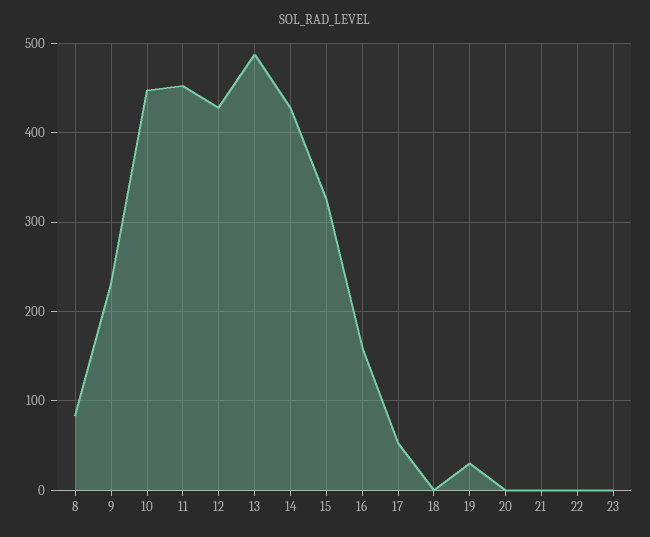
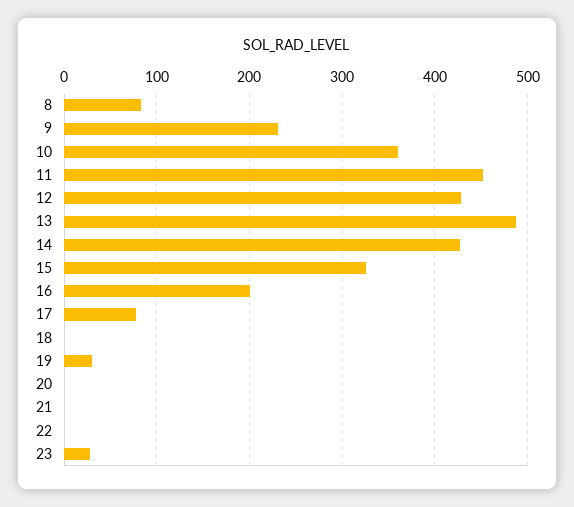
10: 450 -> 360
16: 160 -> 200
17: 50 -> 80
23: 0 -> 30

